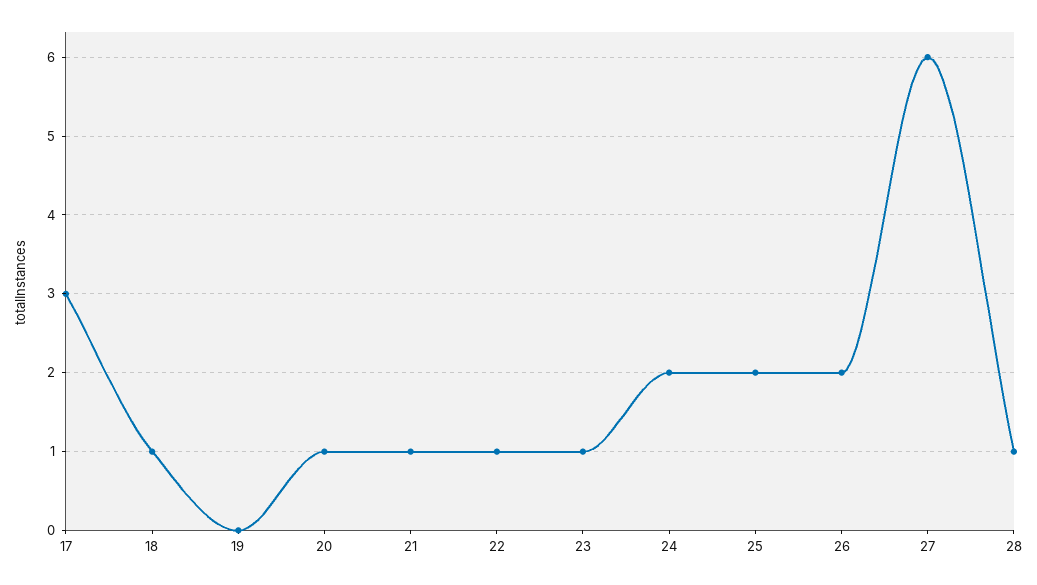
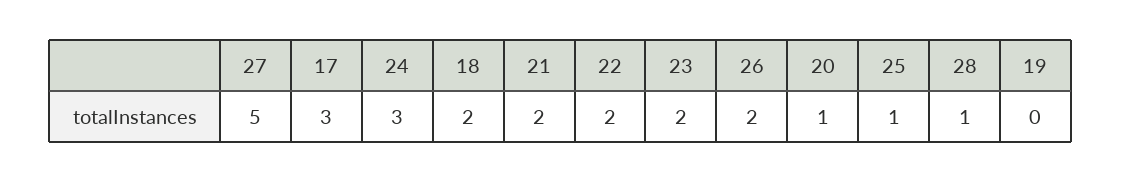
18: 1 -> 2
21: 1 -> 2
22: 1 -> 2
23: 1 -> 2
24: 2 -> 3
25: 2 -> 1
27: 6 -> 5

